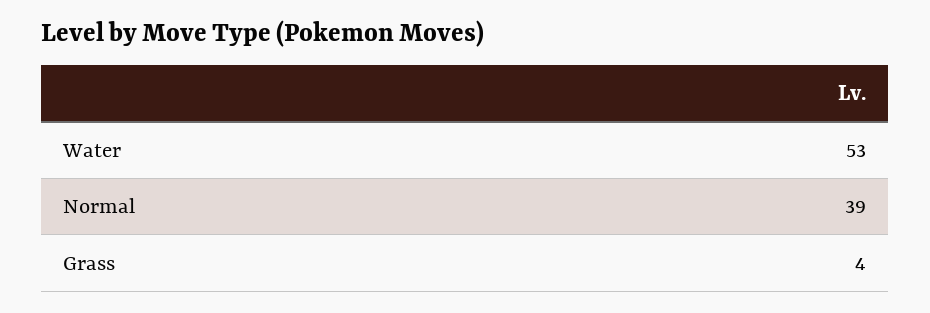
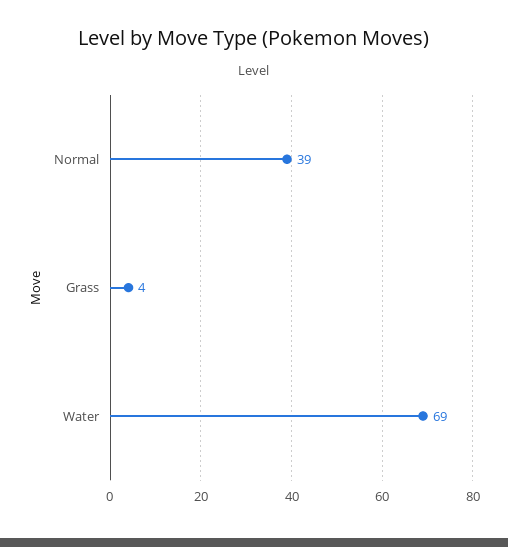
Water: 53 -> 69

